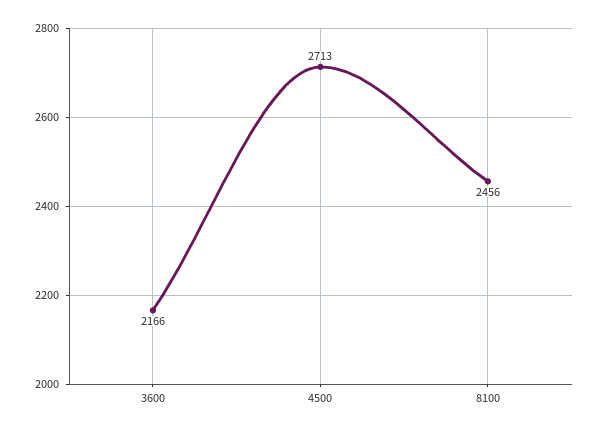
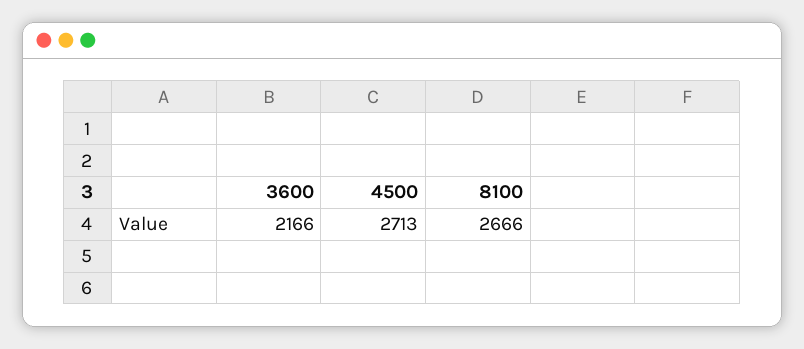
8100: 2456 -> 2666

